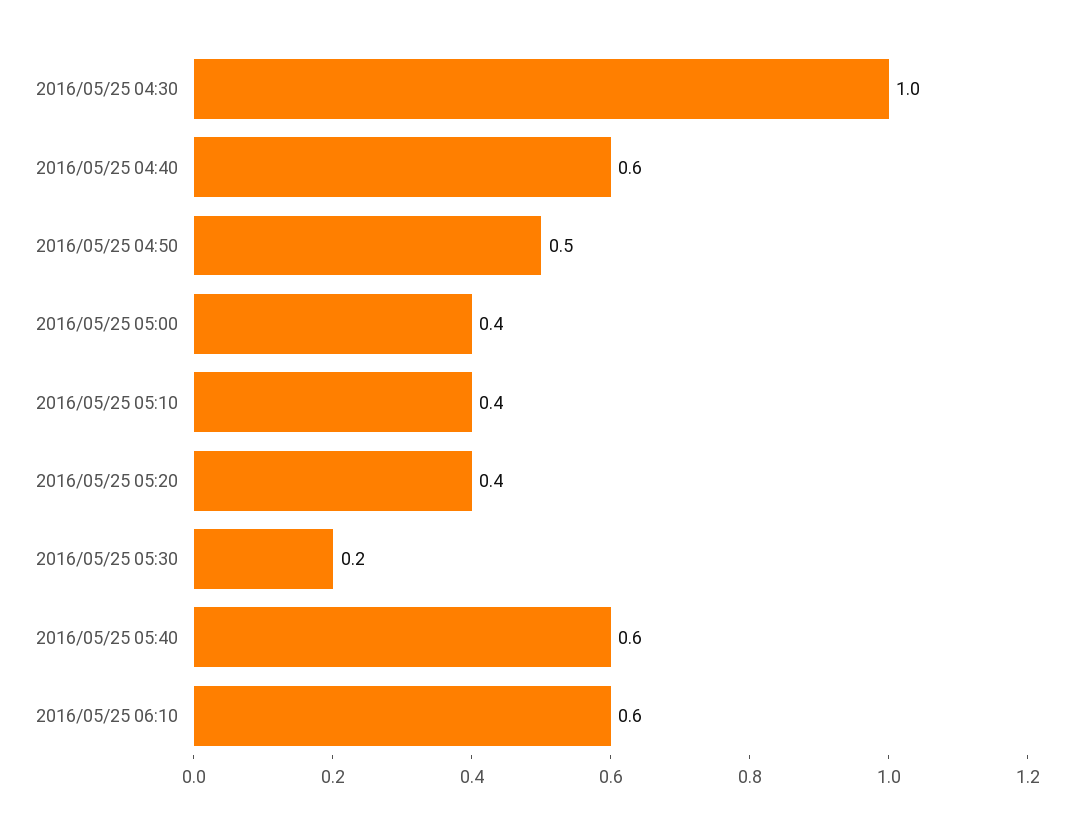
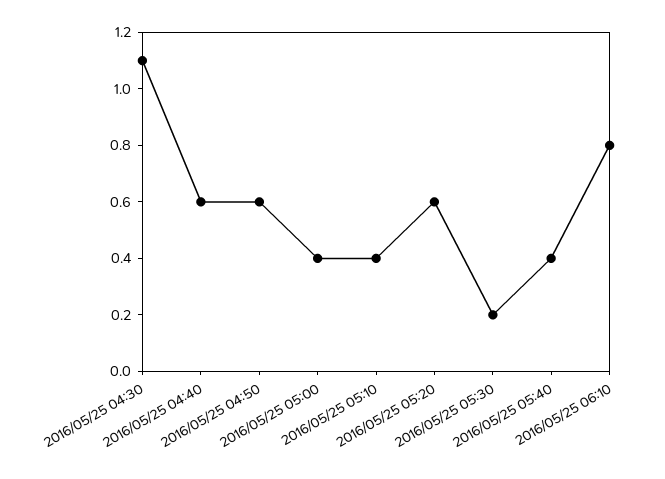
2016/05/25 04:30: 1 -> 1.1
2016/05/25 04:50: 0.5 -> 0.6
2016/05/25 05:20: 0.4 -> 0.6
2016/05/25 05:40: 0.6 -> 0.4
2016/05/25 06:10: 0.6 -> 0.8

